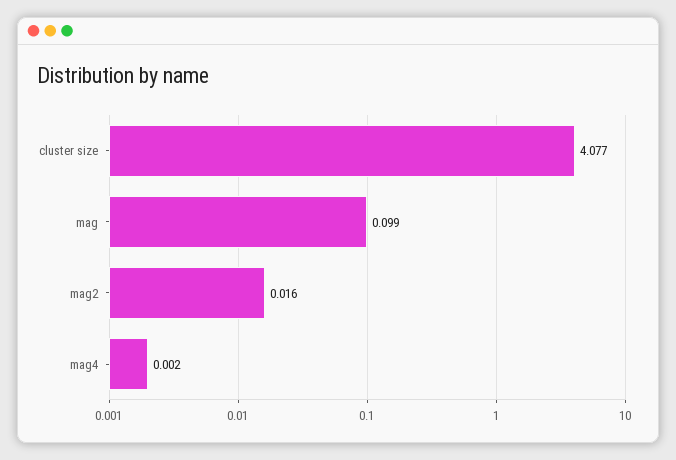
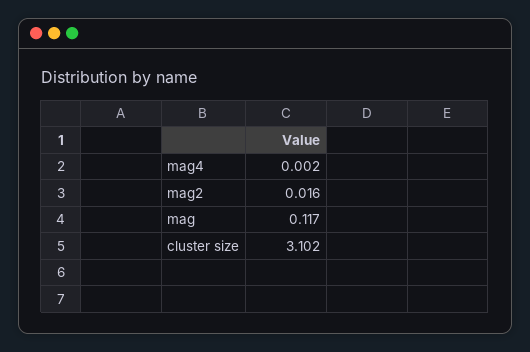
cluster size: 4.077 -> 3.102
mag: 0.099 -> 0.117

